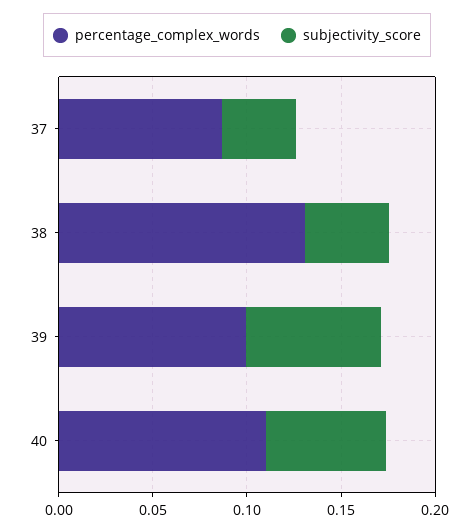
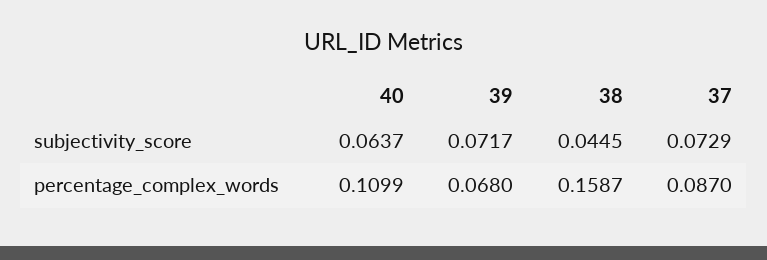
subjectivity_score, 37: 0.04 -> 0.0729
percentage_complex_words, 38: 0.13 -> 0.1587
percentage_complex_words, 39: 0.1 -> 0.068

